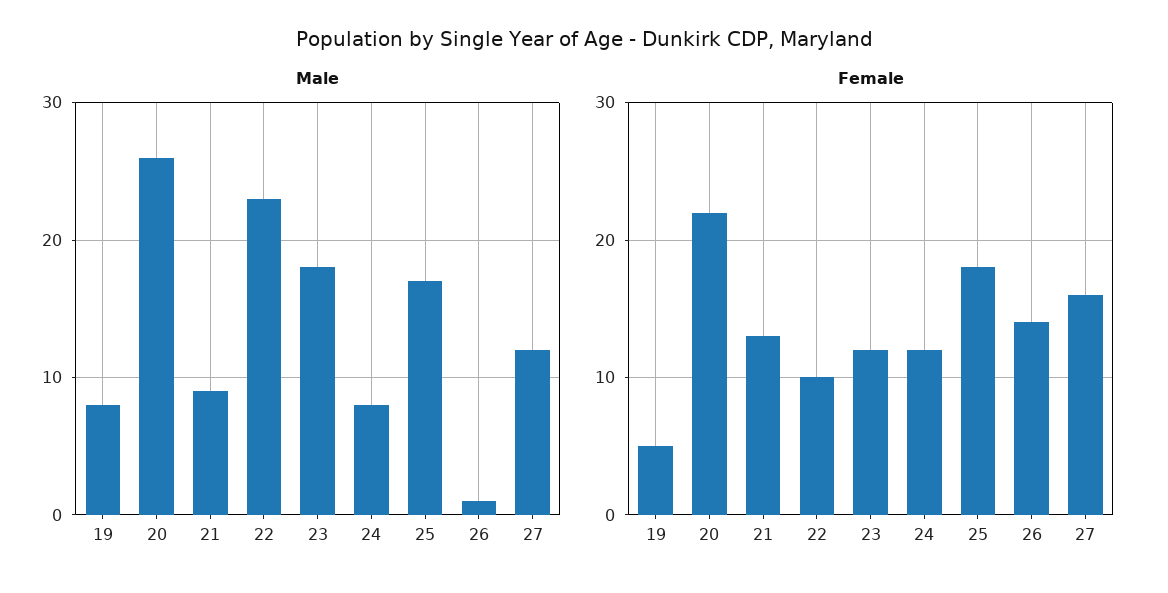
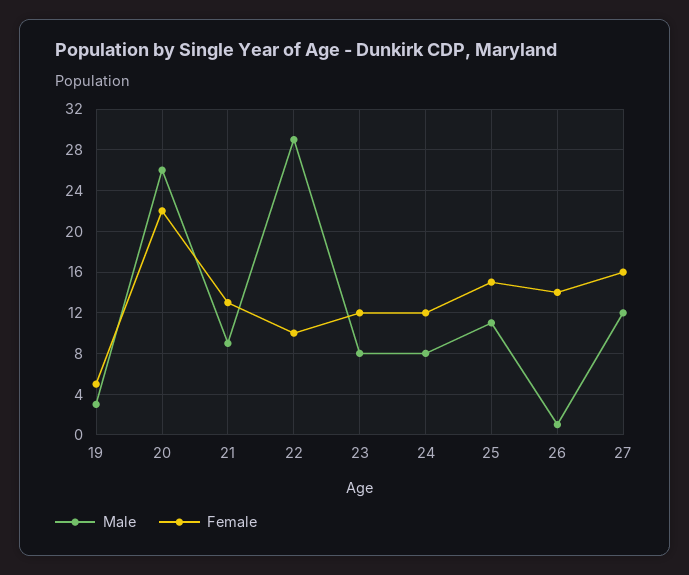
Male, 19: 8 -> 3
Male, 22: 23 -> 29
Male, 23: 18 -> 8
Male, 25: 17 -> 11
Female, 25: 18 -> 15

